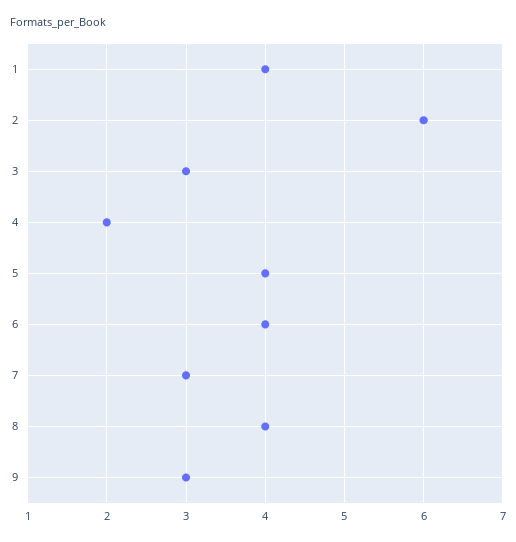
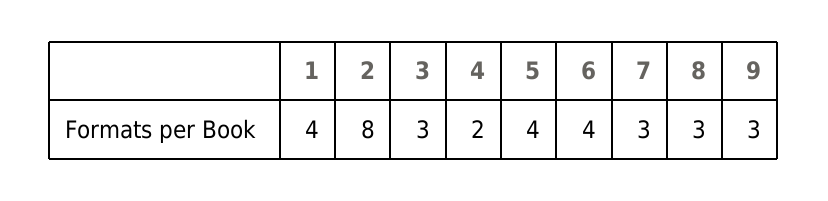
2: 6 -> 8
8: 4 -> 3

